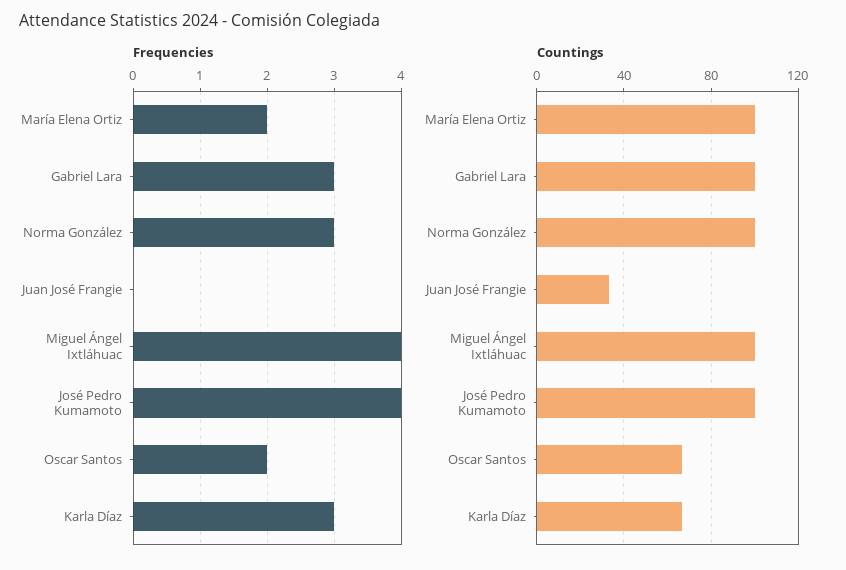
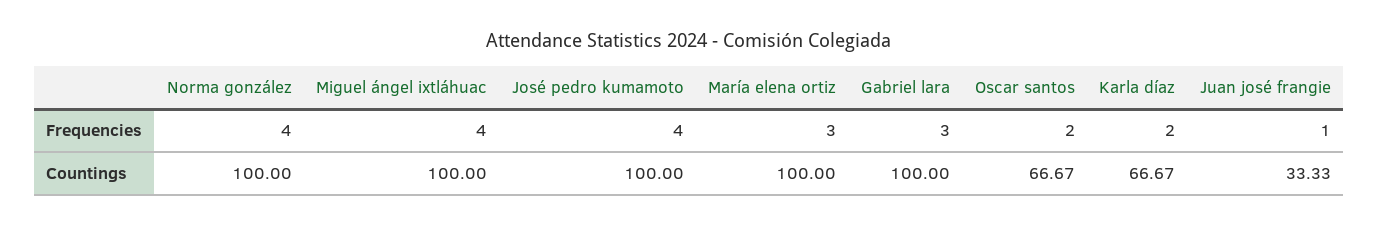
Frequencies, María Elena Ortiz: 2 -> 3
Frequencies, Norma González: 3 -> 4
Frequencies, Juan José Frangie: 0 -> 1
Frequencies, Karla Díaz: 3 -> 2

